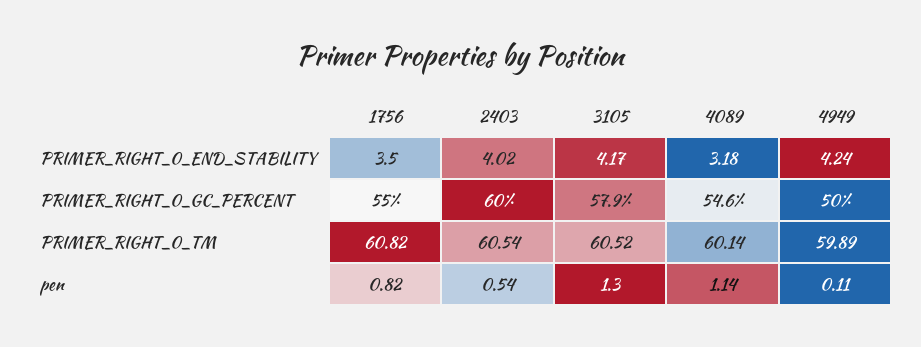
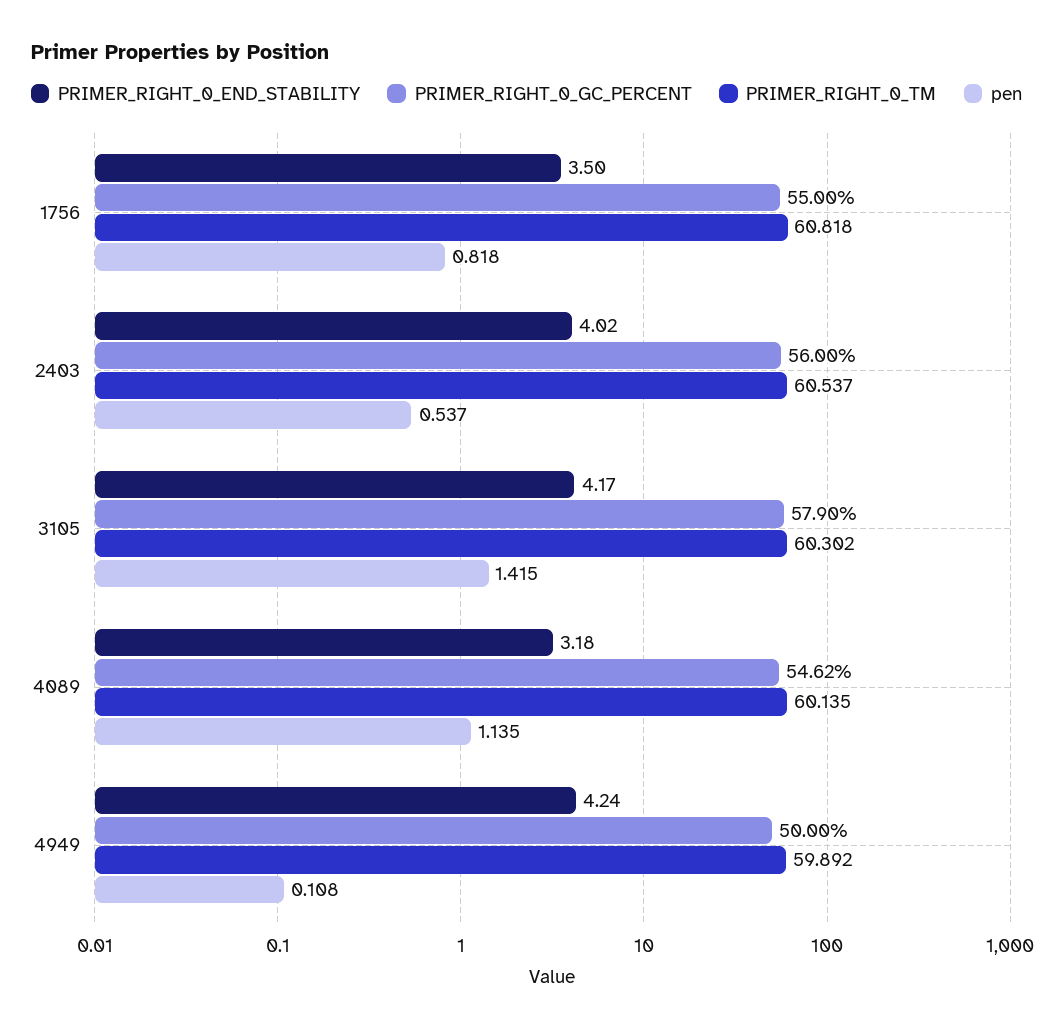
PRIMER_RIGHT_0_GC_PERCENT, 2403: 60 -> 56
PRIMER_RIGHT_0_TM, 3105: 60.52 -> 60.302
pen, 3105: 1.3 -> 1.415

